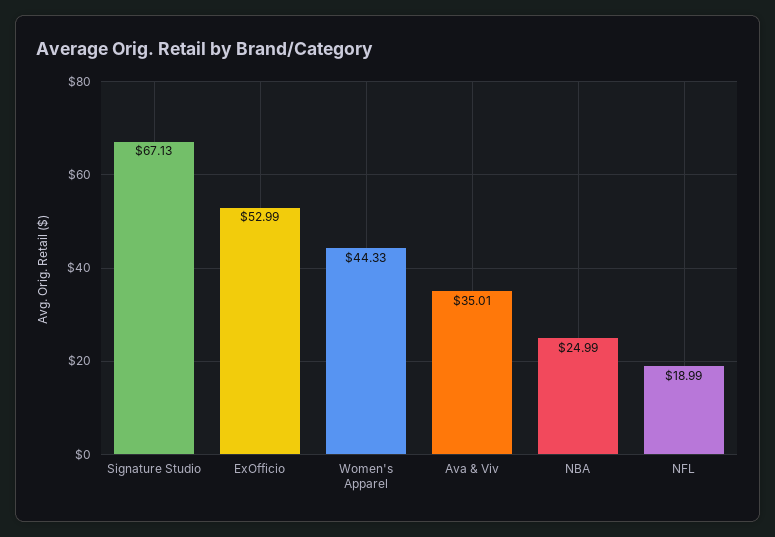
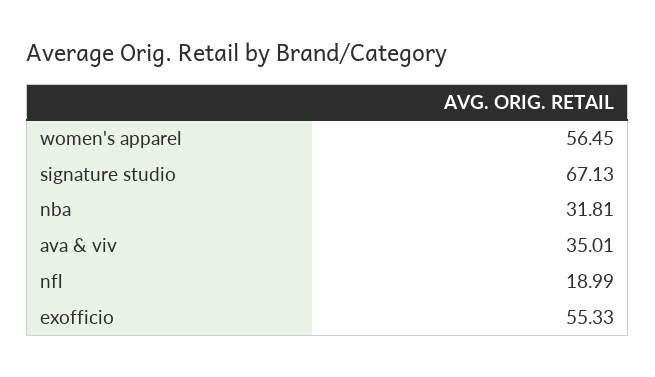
ExOfficio: 52.99 -> 55.33
Women's Apparel: 44.33 -> 56.45
NBA: 24.99 -> 31.81

